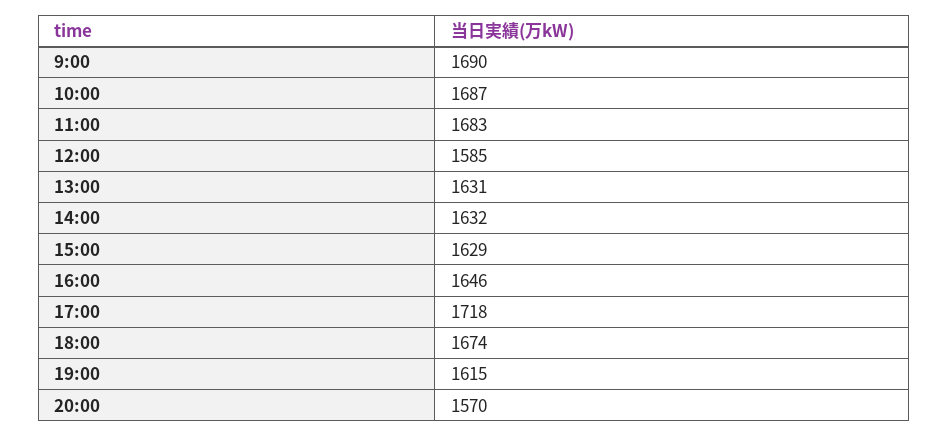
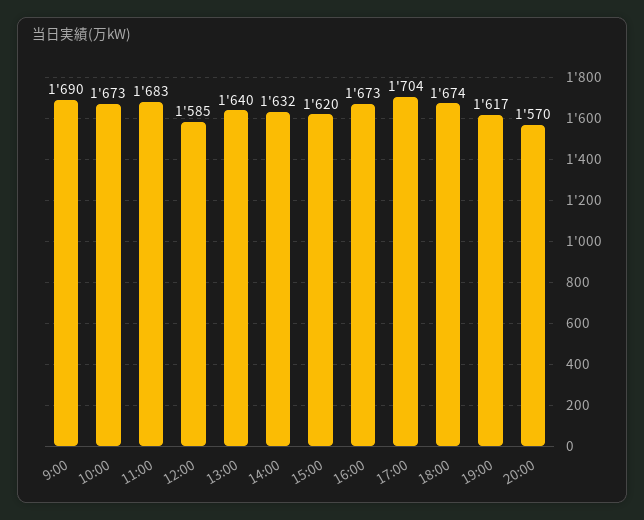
10:00: 1687 -> 1673
13:00: 1631 -> 1640
15:00: 1629 -> 1620
16:00: 1646 -> 1673
17:00: 1718 -> 1704
19:00: 1615 -> 1617

